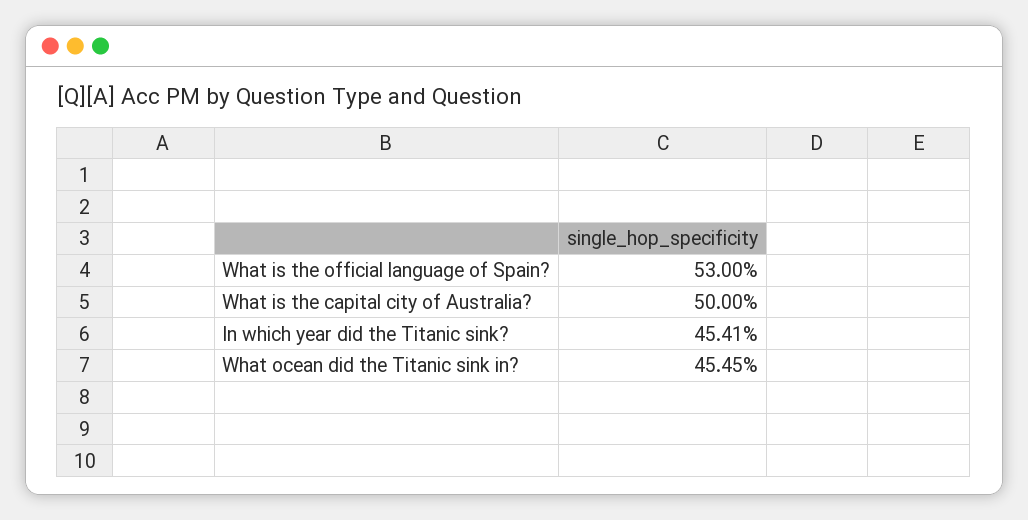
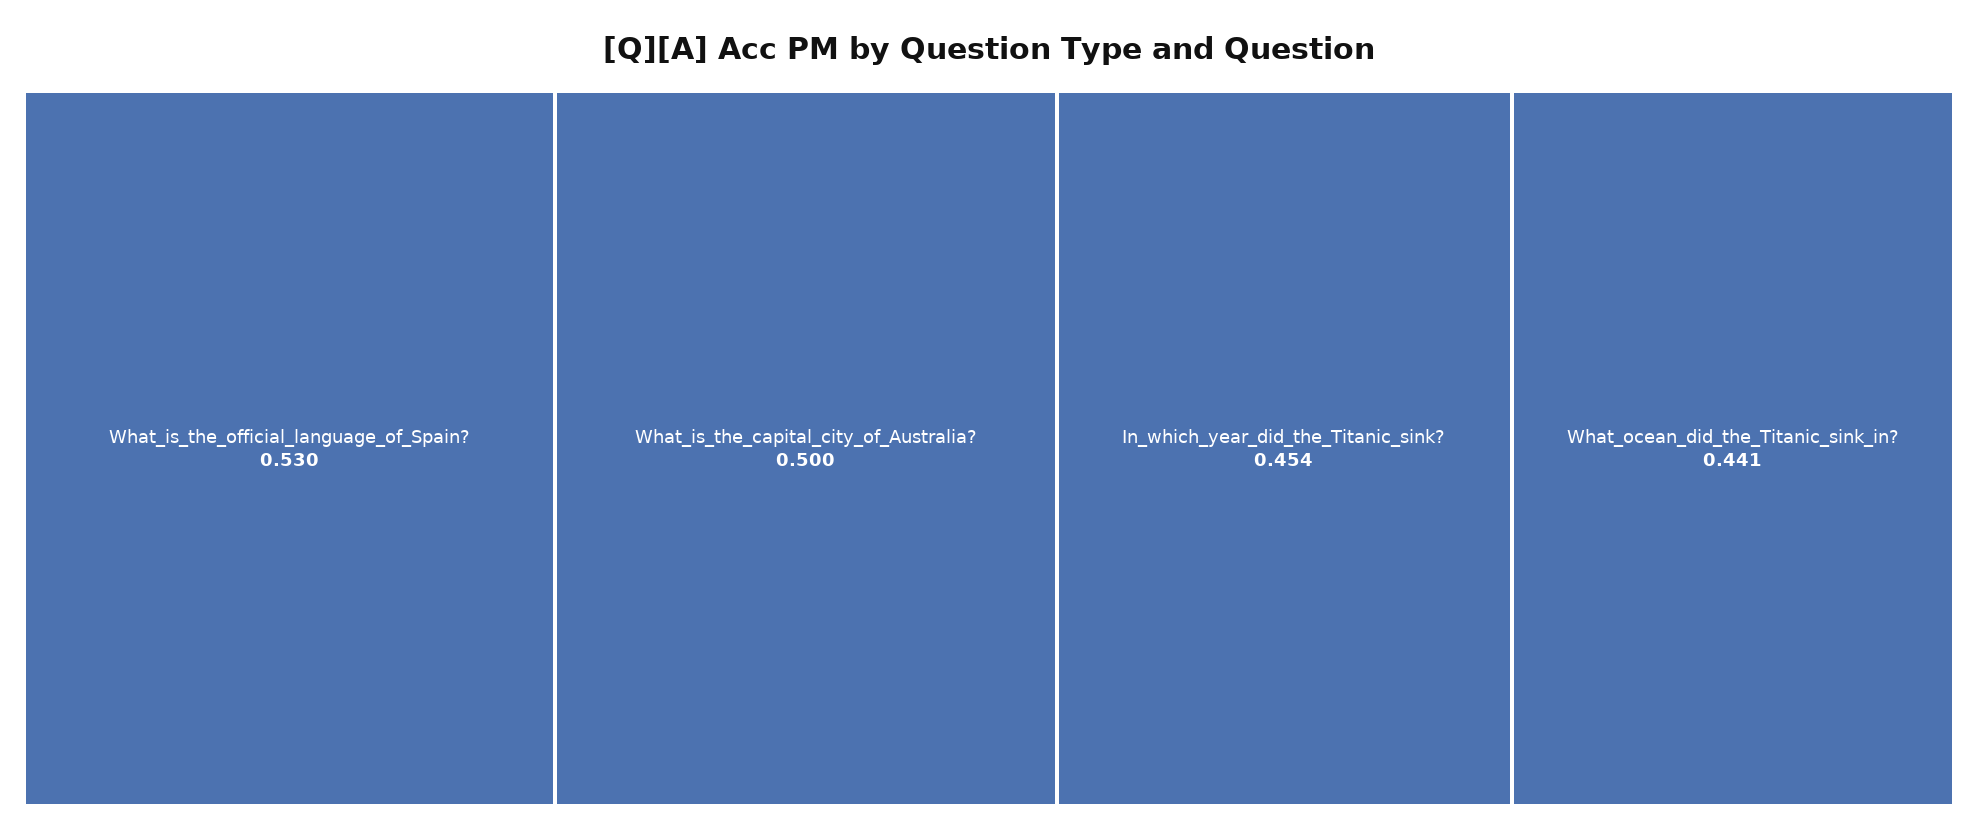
What ocean did the Titanic sink in?: 0.4545 -> 0.441

